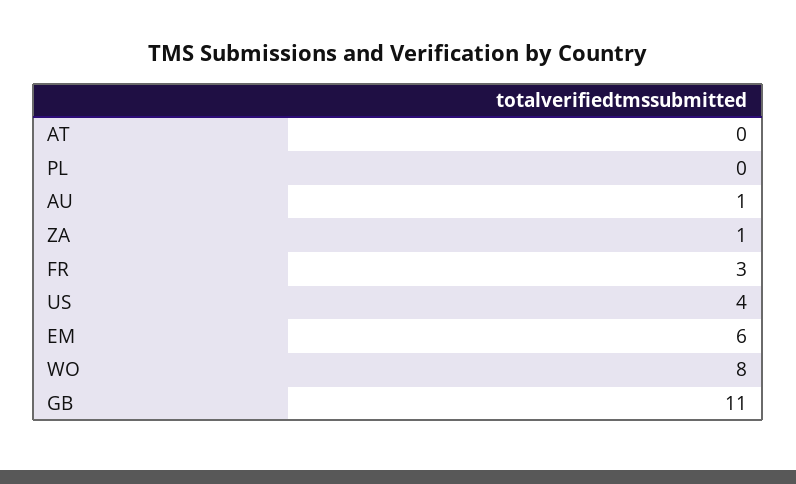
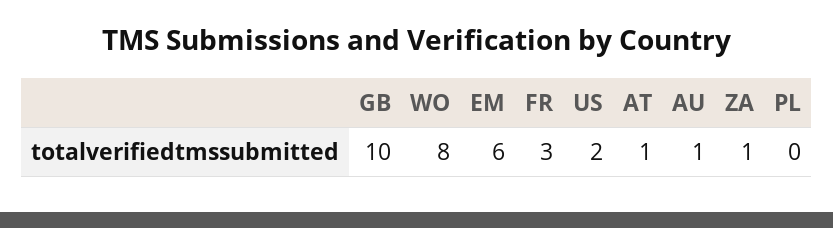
AT: 0 -> 1
US: 4 -> 2
GB: 11 -> 10

